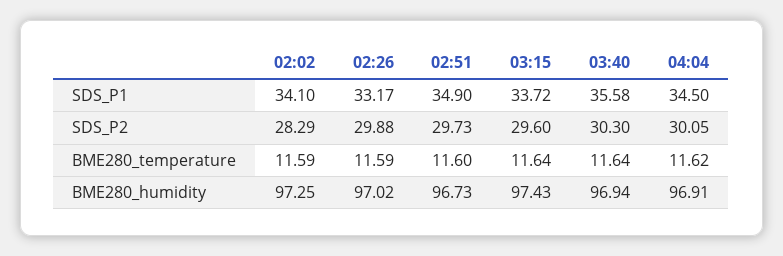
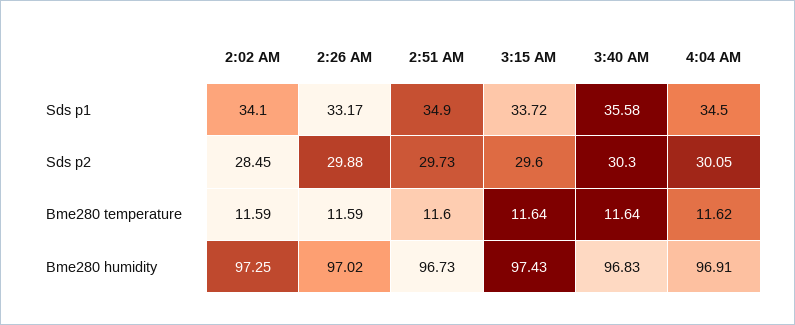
02:02, SDS_P2: 28.29 -> 28.45
03:40, BME280_humidity: 96.94 -> 96.83

